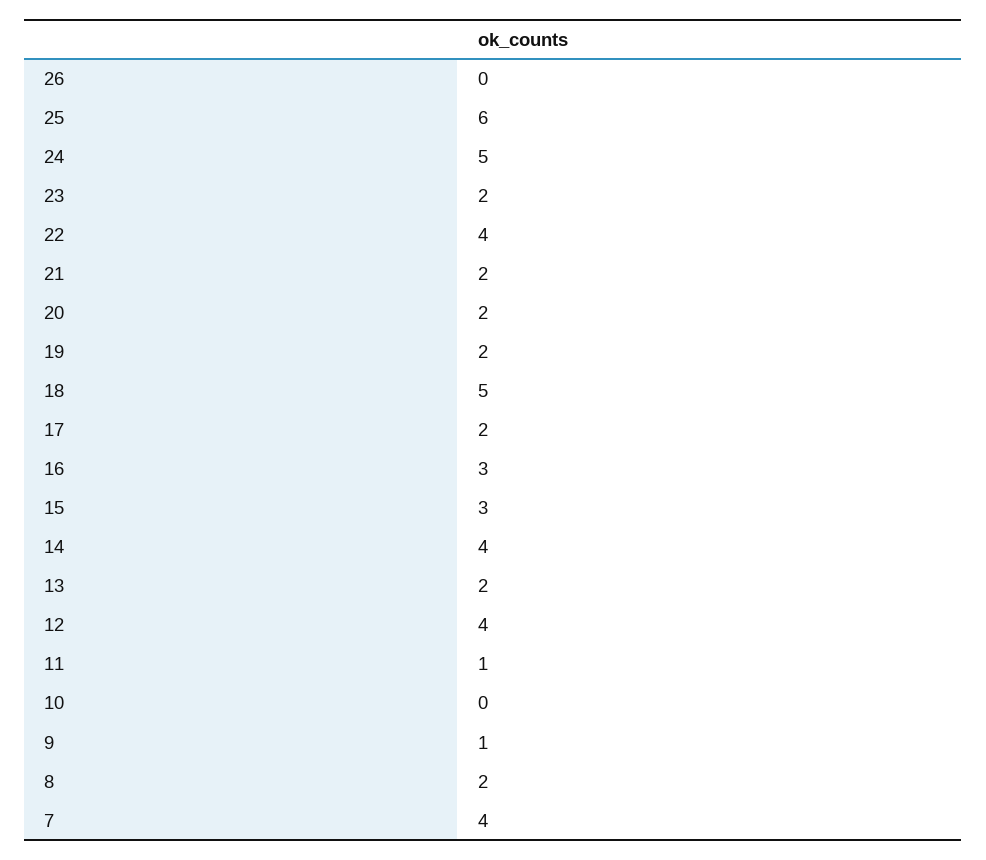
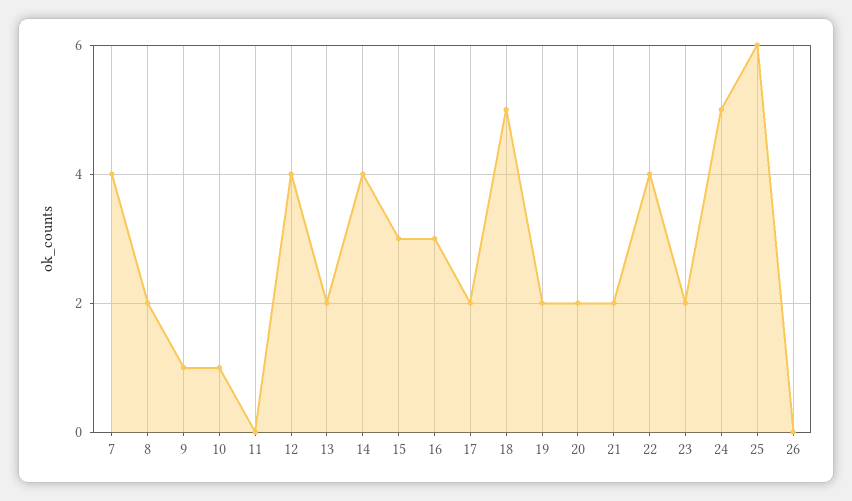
11: 1 -> 0
10: 0 -> 1

